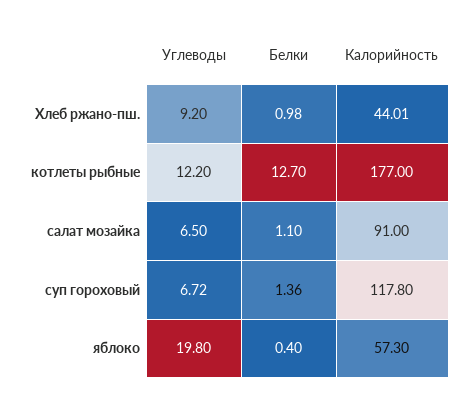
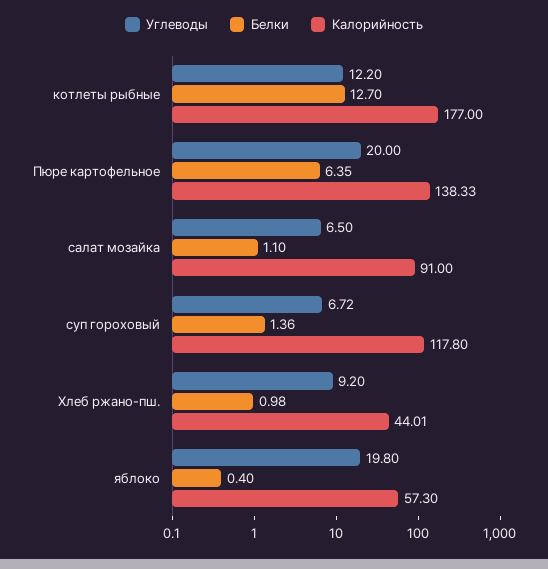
Углеводы, Пюре картофельное: none -> 20
Белки, Пюре картофельное: none -> 6.35
Калорийность, Пюре картофельное: none -> 138.33

